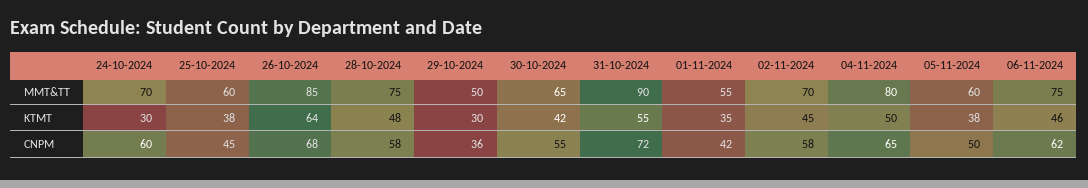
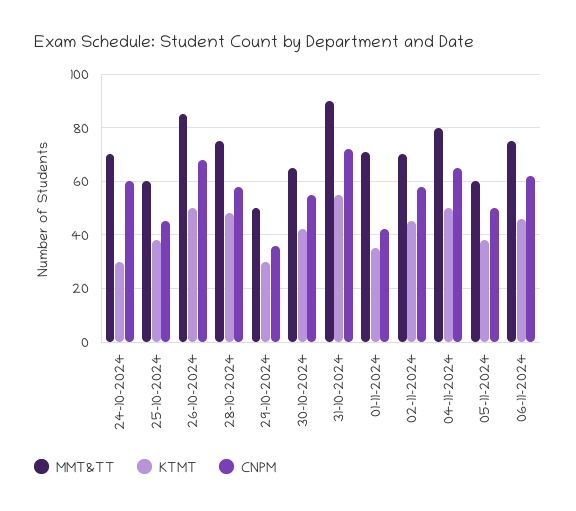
MMT&TT, 01-11-2024: 55 -> 70
KTMT, 26-10-2024: 64 -> 50

